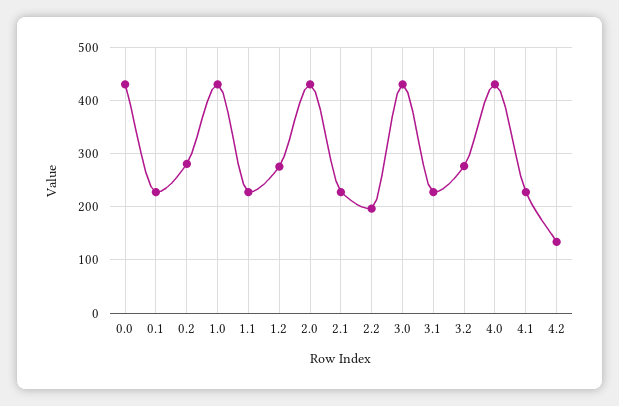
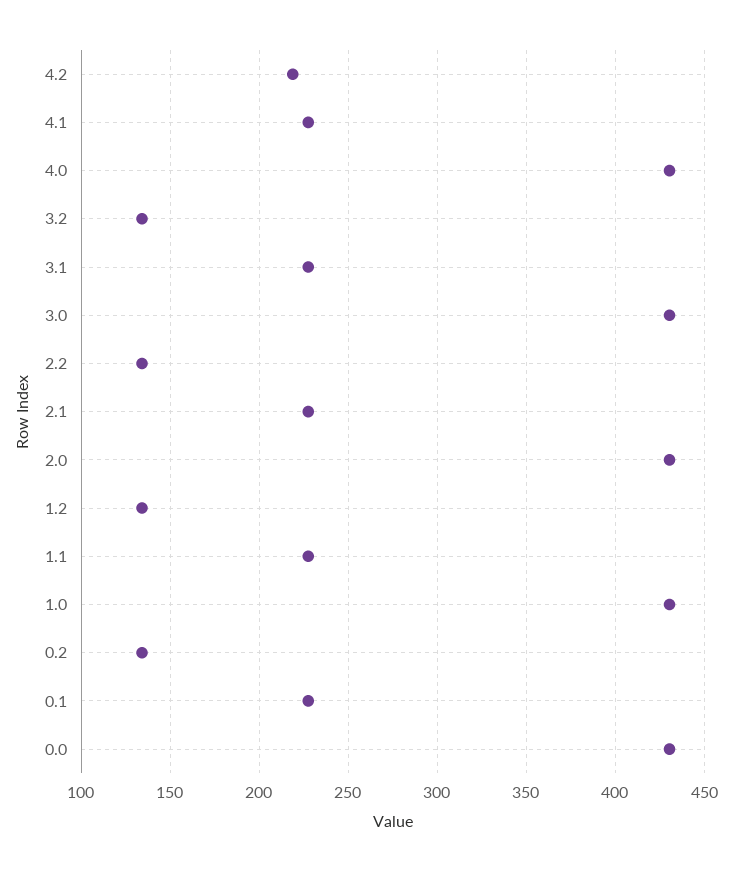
0.2: 280 -> 135
1.2: 280 -> 135
2.2: 200 -> 135
3.2: 280 -> 135
4.2: 140 -> 220

